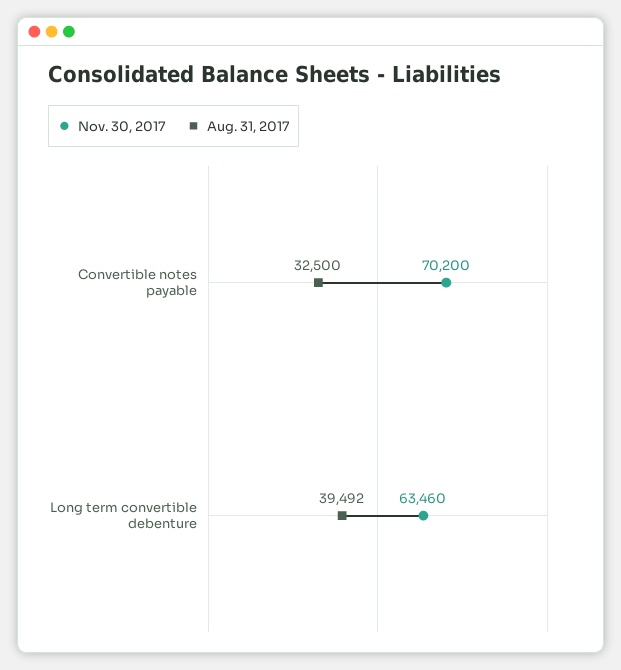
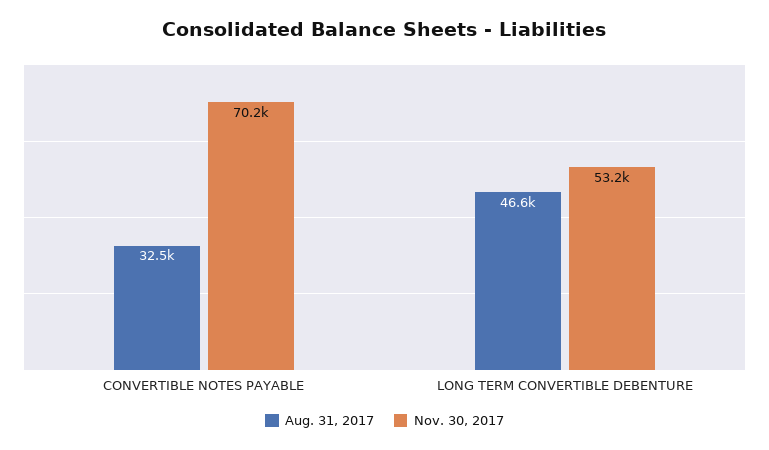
Nov. 30, 2017, Long term convertible debenture: 63460 -> 53200
Aug. 31, 2017, Long term convertible debenture: 39492 -> 46600

